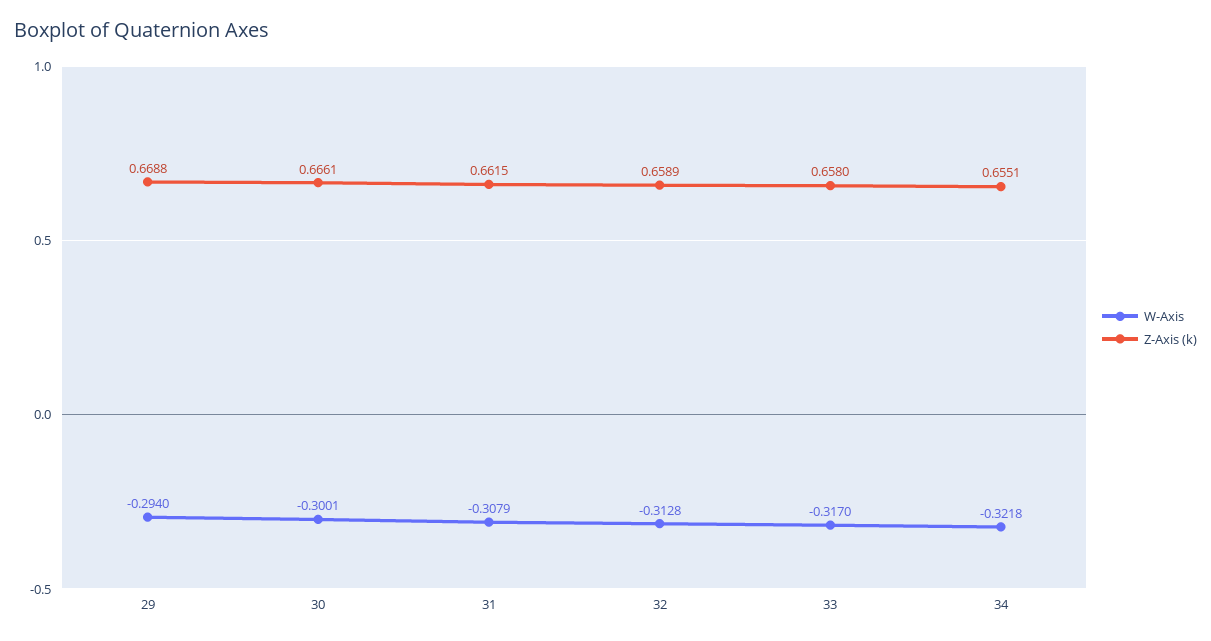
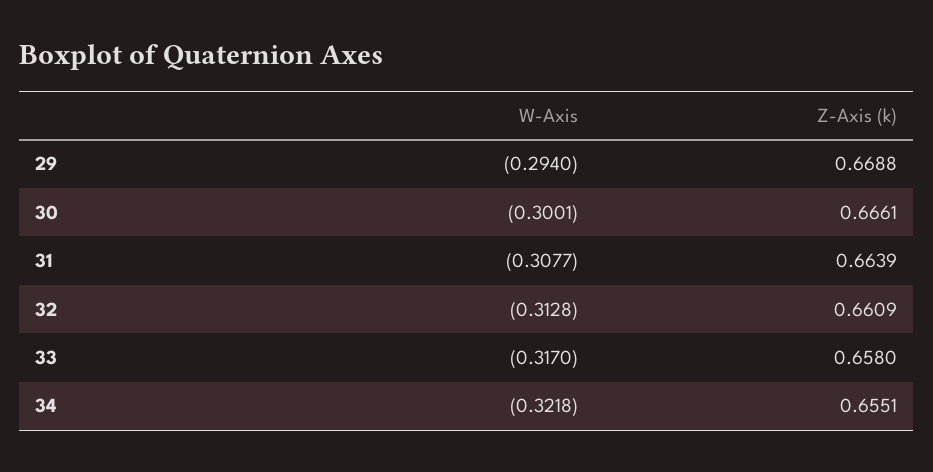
W-Axis, 31: -0.3079 -> -0.3077
Z-Axis (k), 31: 0.6615 -> 0.6639
Z-Axis (k), 32: 0.6589 -> 0.6609

